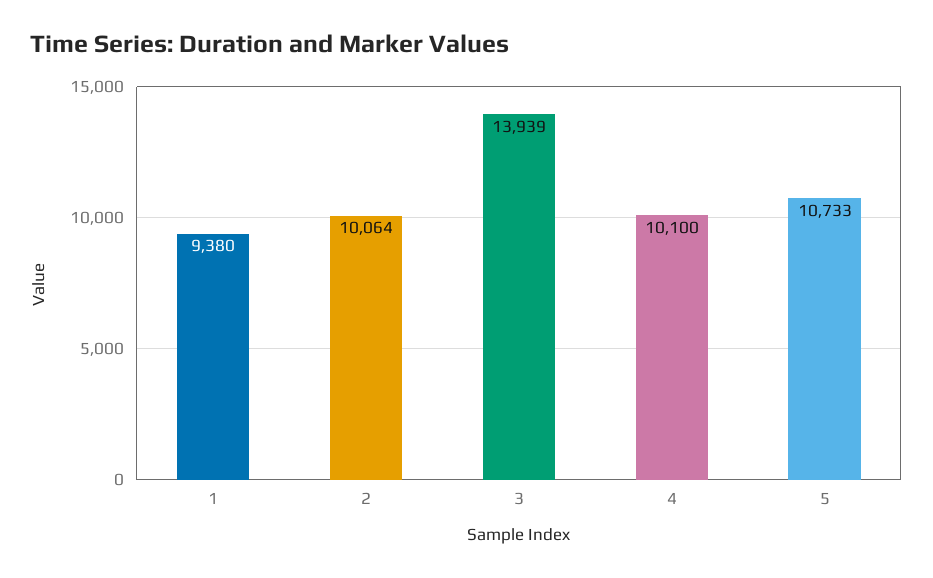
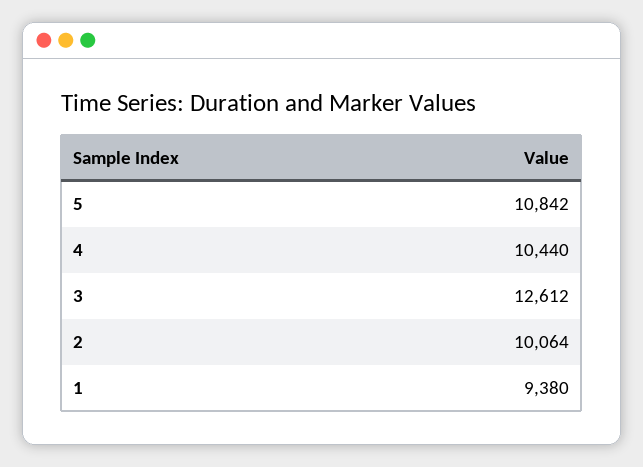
3: 13939 -> 12612
4: 10100 -> 10440
5: 10733 -> 10842

